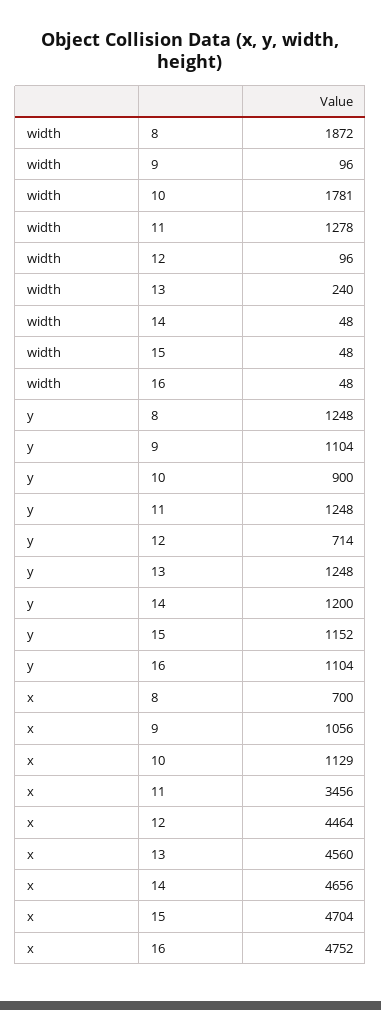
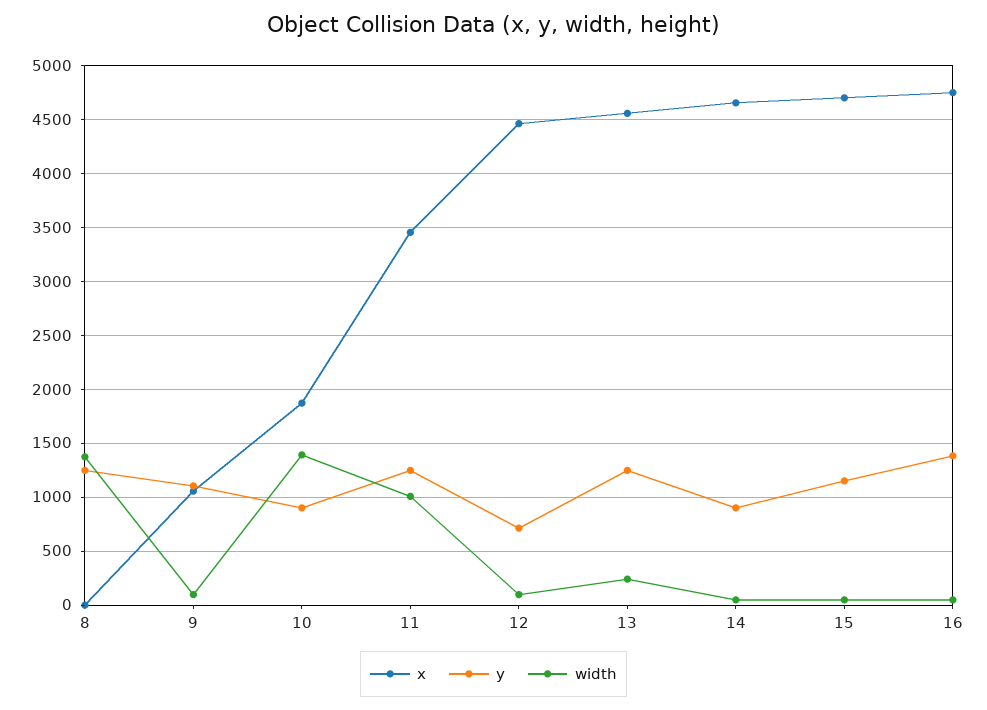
width, 8: 1872 -> 1400
width, 10: 1781 -> 1400
width, 11: 1278 -> 1000
y, 14: 1200 -> 900
y, 16: 1104 -> 1400
x, 8: 700 -> 0
x, 10: 1129 -> 1900

